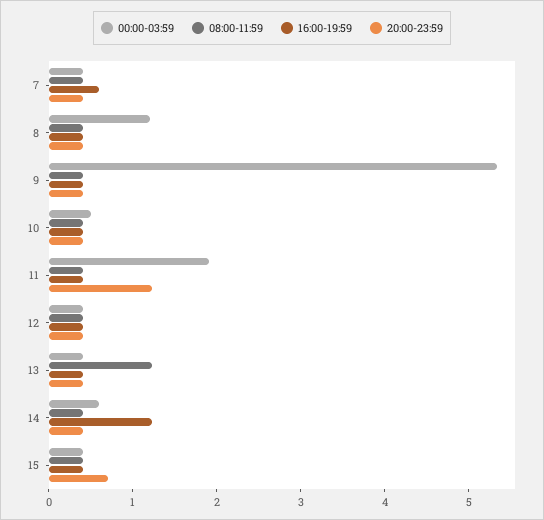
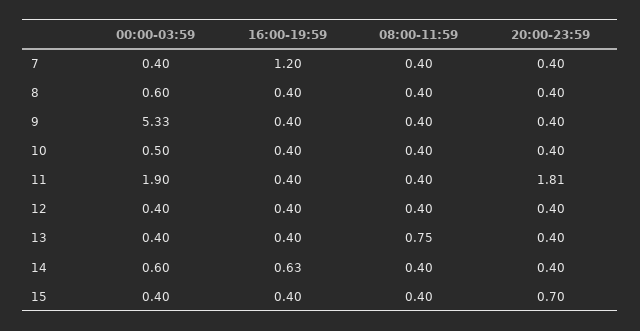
16:00-19:59, 7: 0.6 -> 1.2
00:00-03:59, 8: 1.2 -> 0.6
20:00-23:59, 11: 1.2 -> 1.81
08:00-11:59, 13: 1.2 -> 0.75
16:00-19:59, 14: 1.2 -> 0.63

